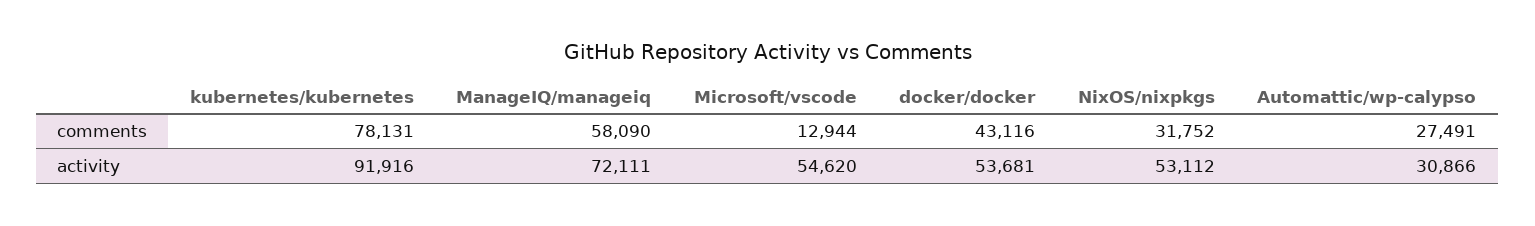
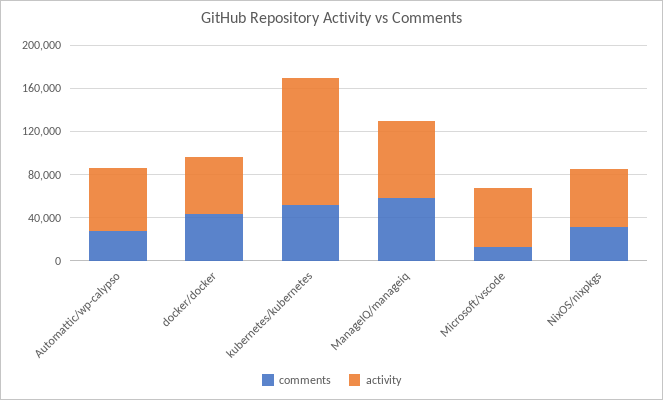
comments, kubernetes/kubernetes: 78131 -> 50000
activity, kubernetes/kubernetes: 91916 -> 120000
activity, Automattic/wp-calypso: 30866 -> 60000

